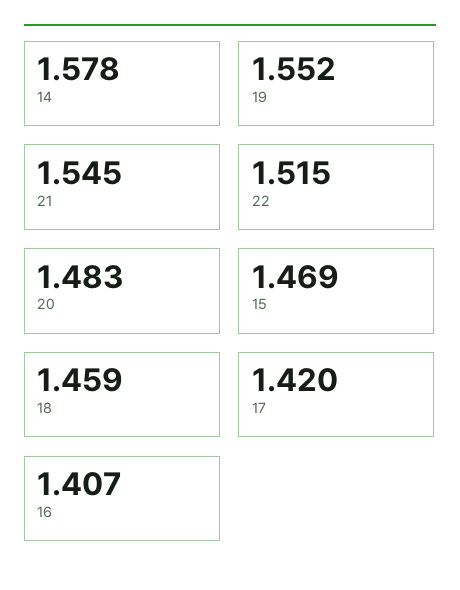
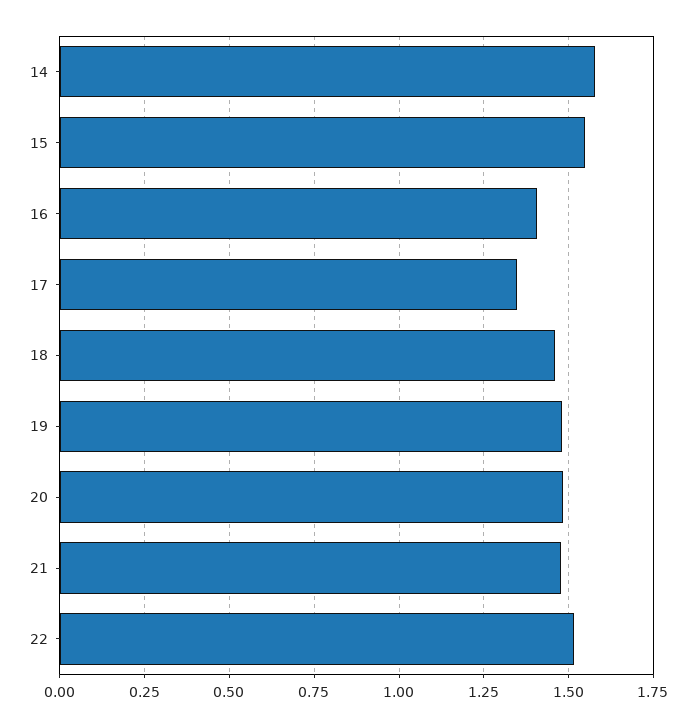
19: 1.552 -> 1.475
21: 1.545 -> 1.475
15: 1.469 -> 1.55
17: 1.42 -> 1.35

